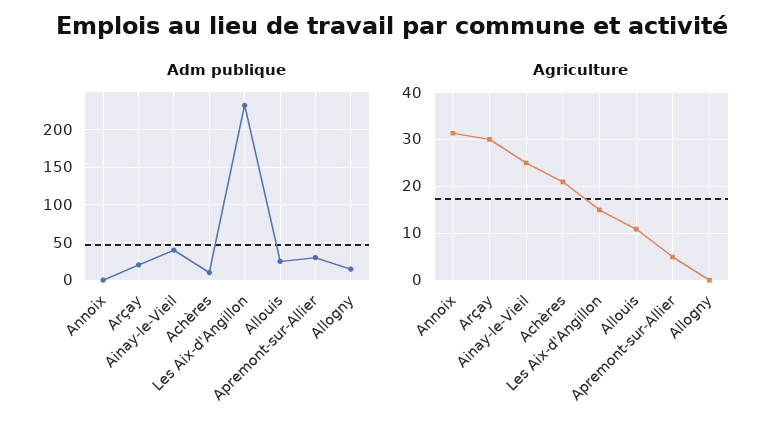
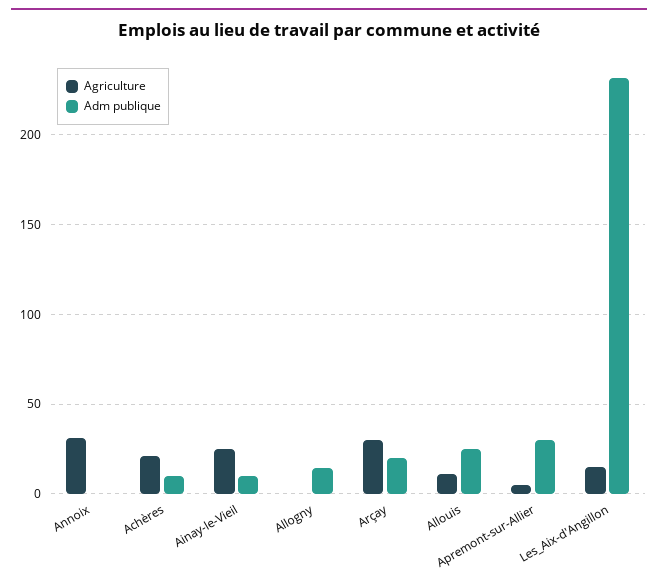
Adm publique, Ainay-le-Vieil: 40 -> 10

